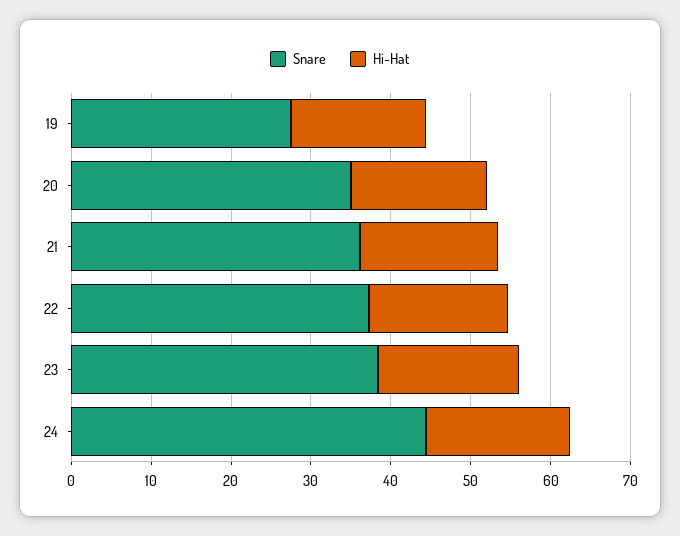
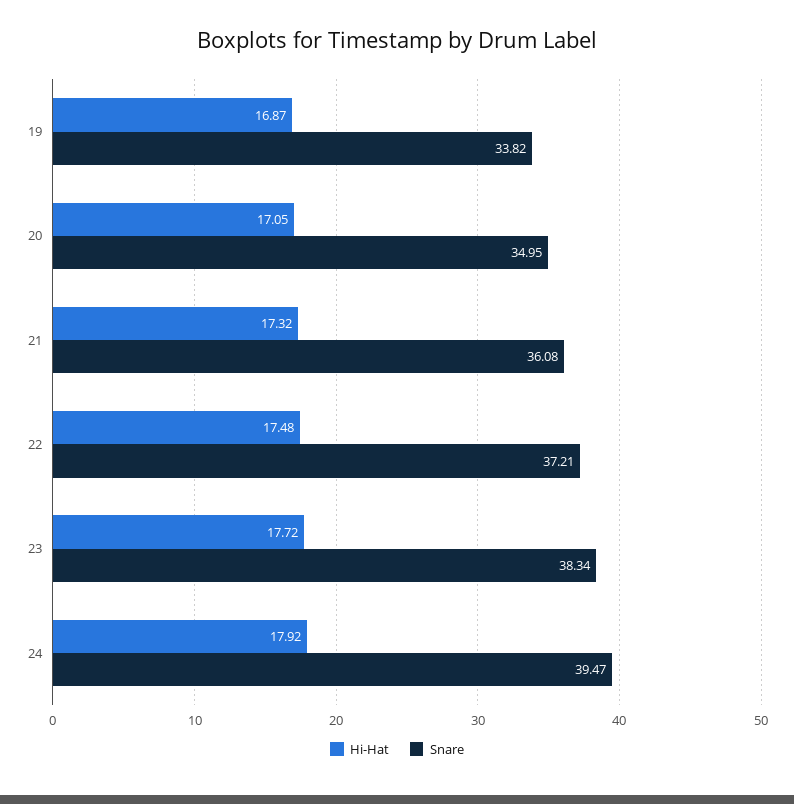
Snare, 19: 28 -> 33.82
Snare, 24: 44 -> 39.47

